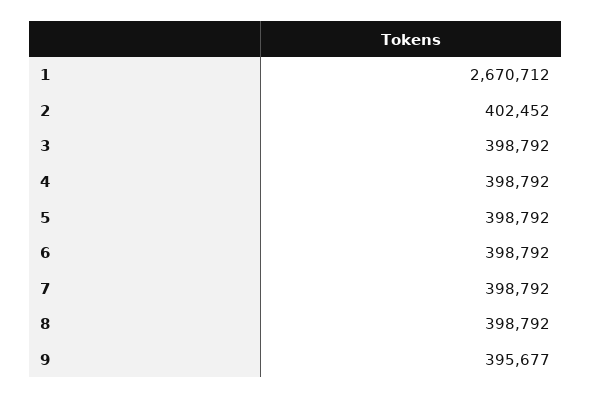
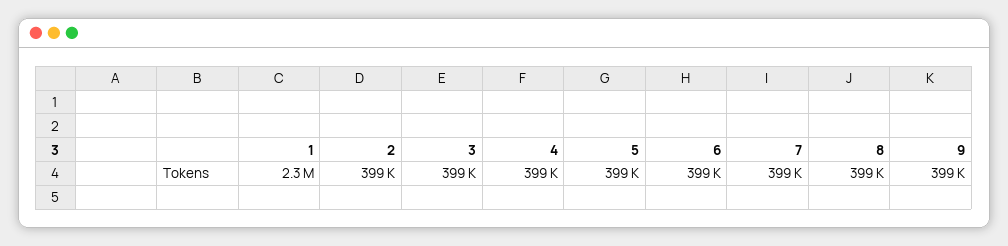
1: 2670712 -> 2300000
2: 402452 -> 399000
9: 395677 -> 399000

